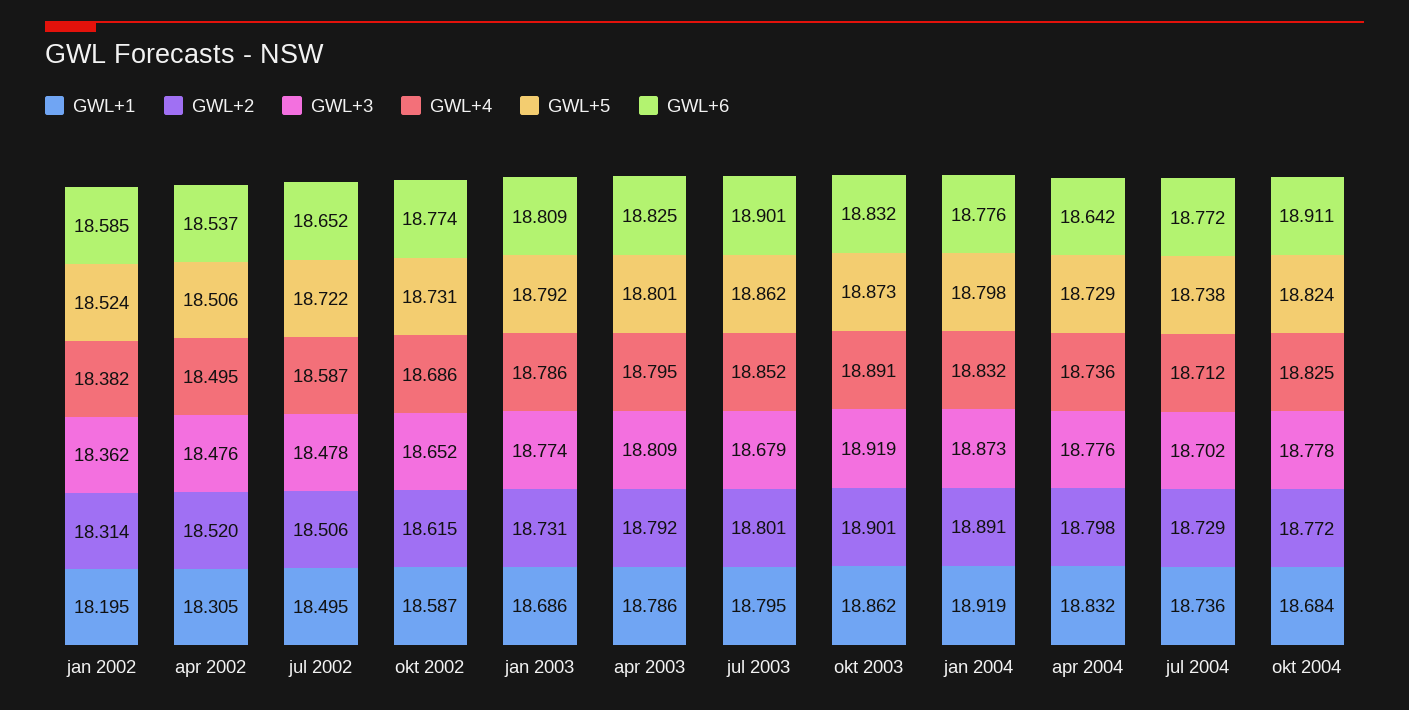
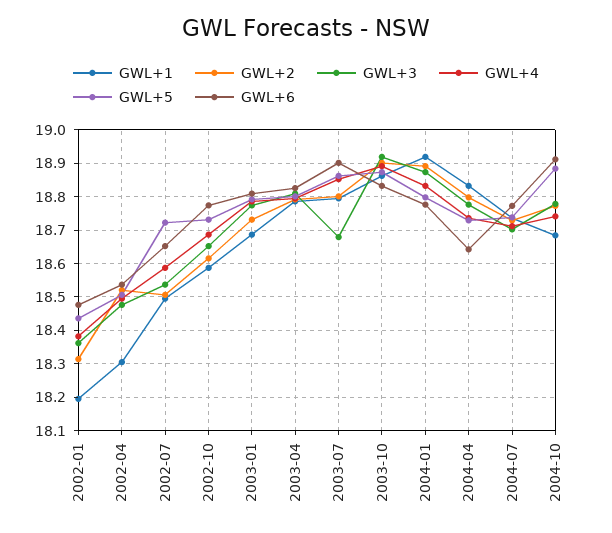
GWL+5, jan 2002: 18.524 -> 18.44
GWL+6, jan 2002: 18.585 -> 18.48
GWL+3, jul 2002: 18.478 -> 18.54
GWL+4, okt 2004: 18.825 -> 18.74
GWL+5, okt 2004: 18.824 -> 18.88

